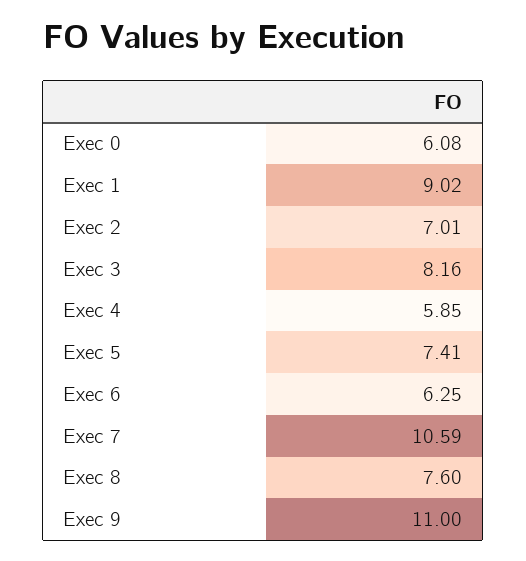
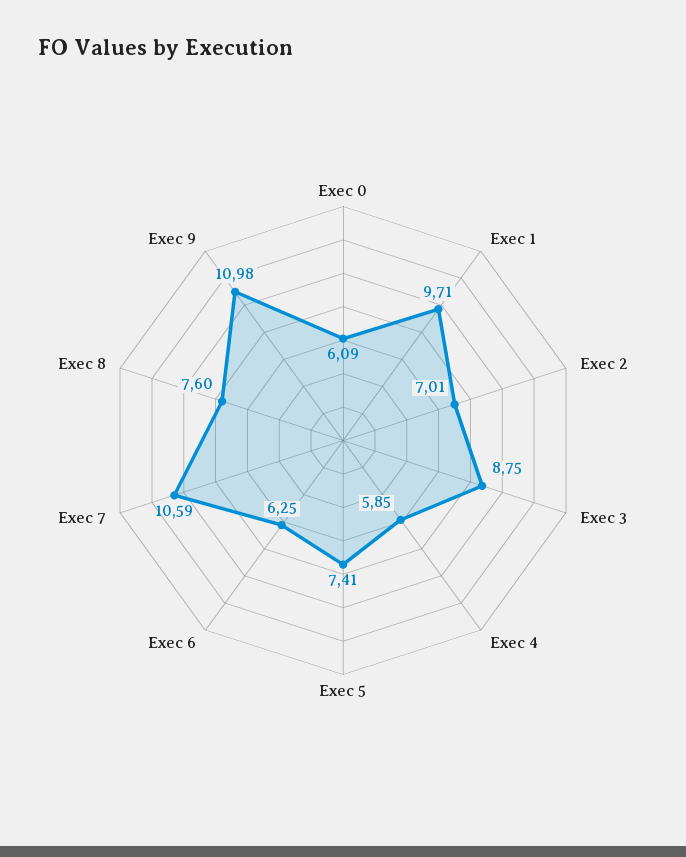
Exec 0: 6.08 -> 6.09
Exec 1: 9.02 -> 9.71
Exec 3: 8.16 -> 8.75
Exec 9: 11 -> 10.98

